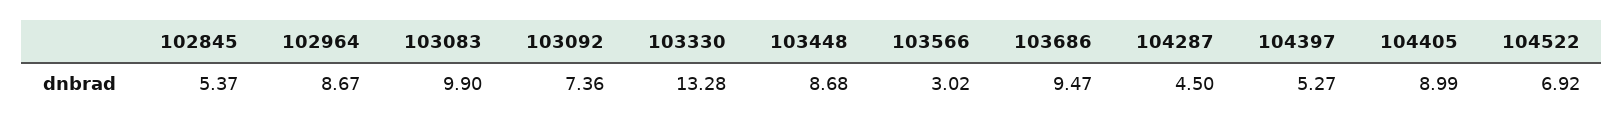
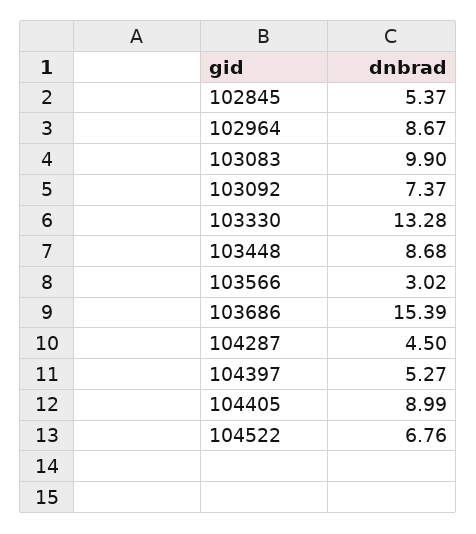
103092: 7.36 -> 7.37
103686: 9.47 -> 15.39
104522: 6.92 -> 6.76

